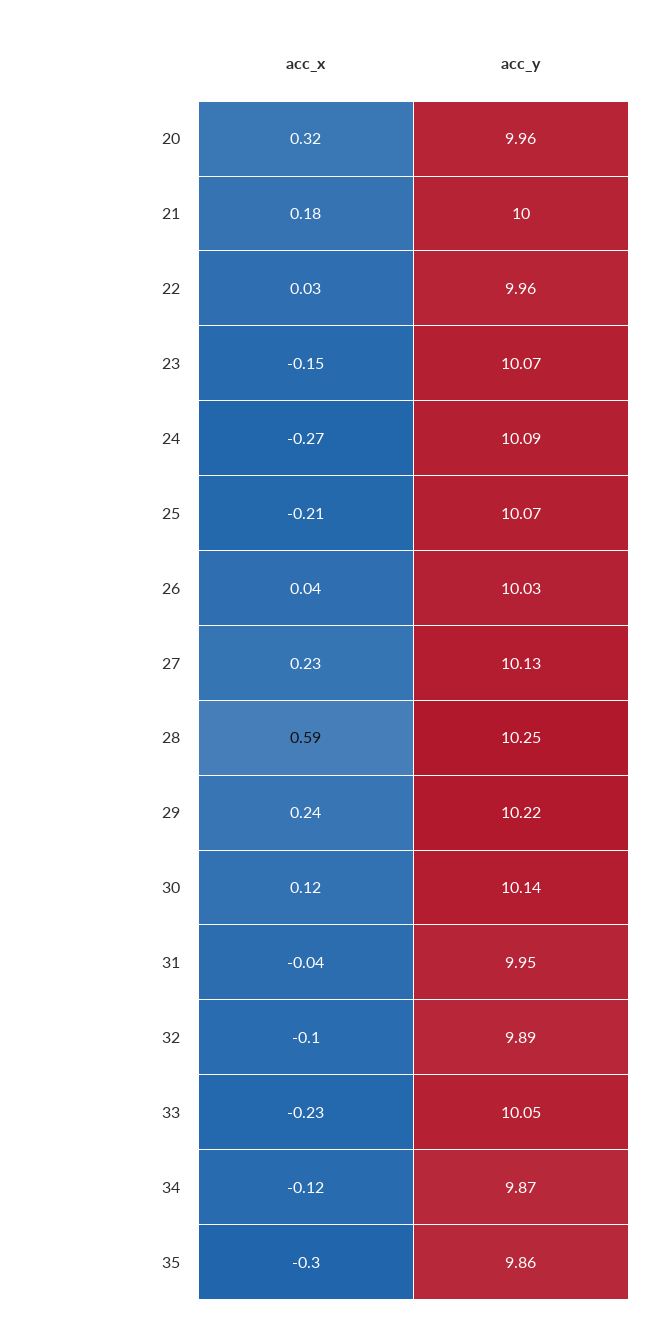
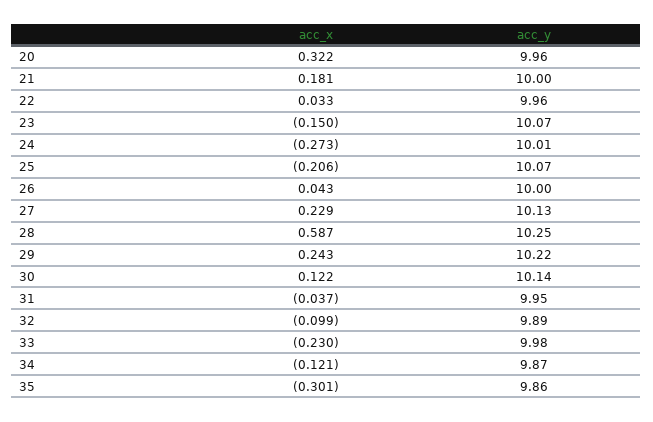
acc_y, 24: 10.09 -> 10.01
acc_y, 26: 10.03 -> 10
acc_y, 33: 10.05 -> 9.98

